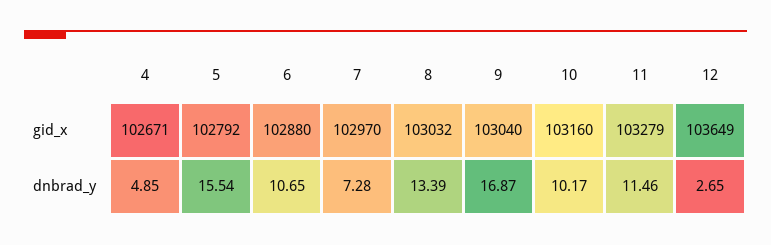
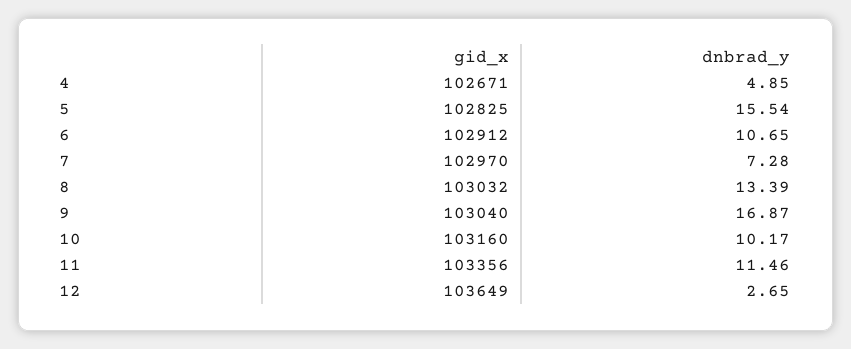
5, gid_x: 102792 -> 102825
6, gid_x: 102880 -> 102912
11, gid_x: 103279 -> 103356

